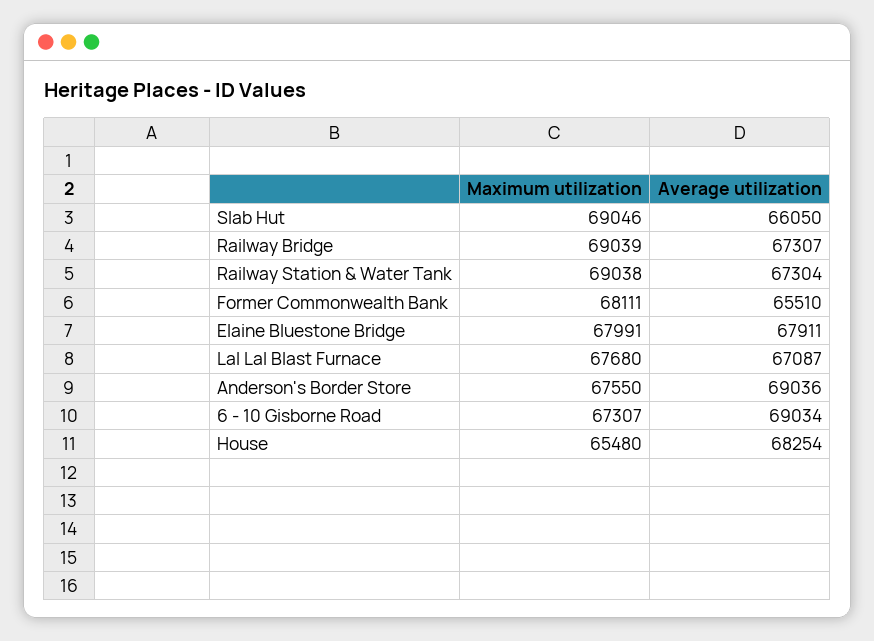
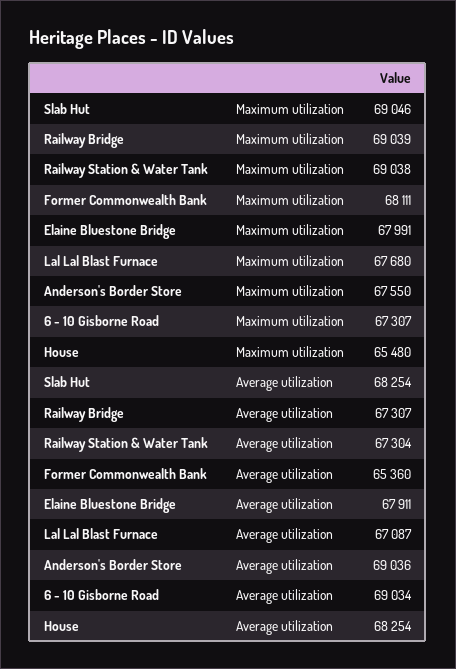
Average utilization, Slab Hut: 66050 -> 68254
Average utilization, Former Commonwealth Bank: 65510 -> 65360

